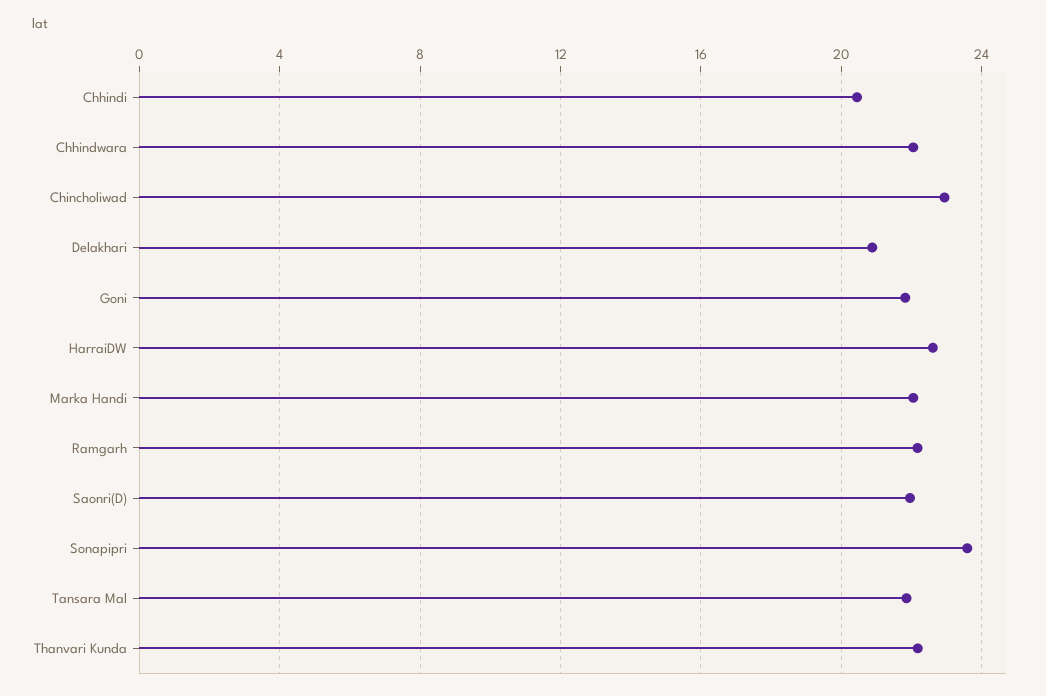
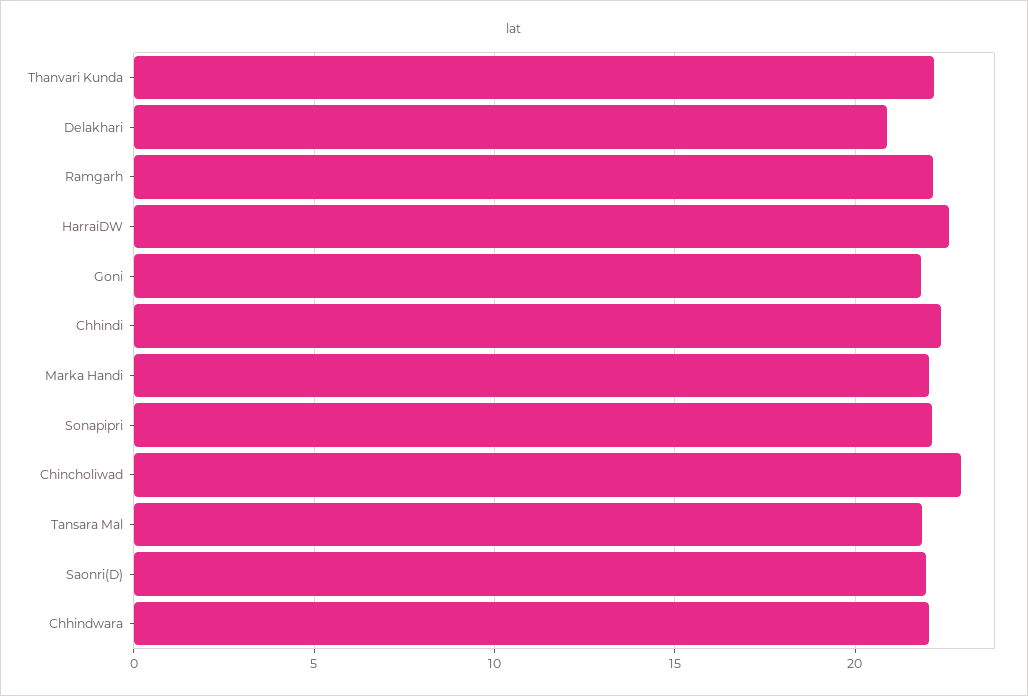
Chhindi: 20.5 -> 22.5
Sonapipri: 23.5 -> 22

